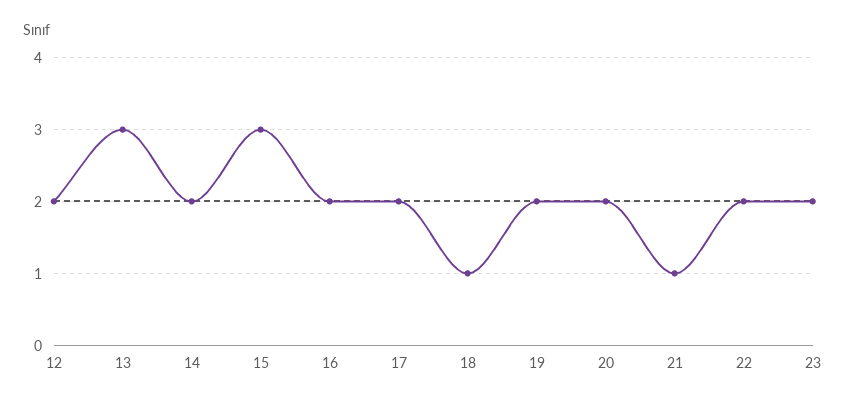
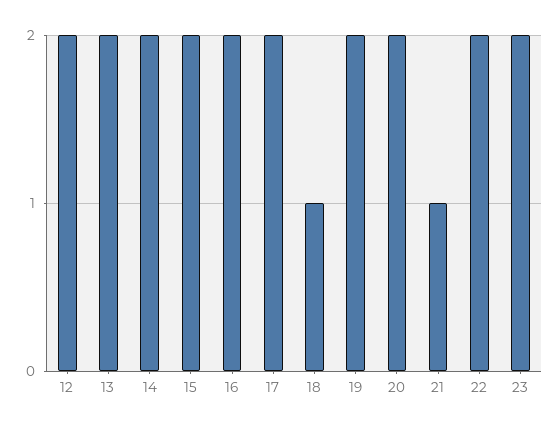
13: 3 -> 2
15: 3 -> 2

